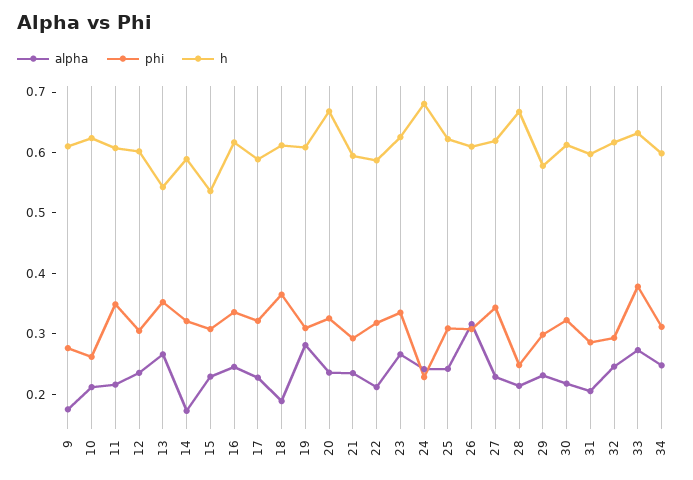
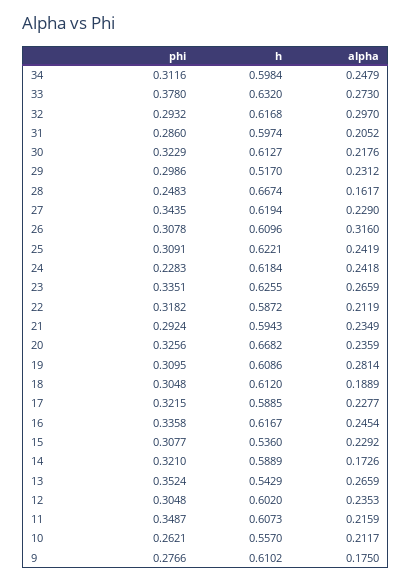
h, 10: 0.62 -> 0.557
phi, 18: 0.36 -> 0.3048
h, 24: 0.68 -> 0.6184
alpha, 28: 0.22 -> 0.1617
h, 29: 0.58 -> 0.517
alpha, 32: 0.24 -> 0.297

